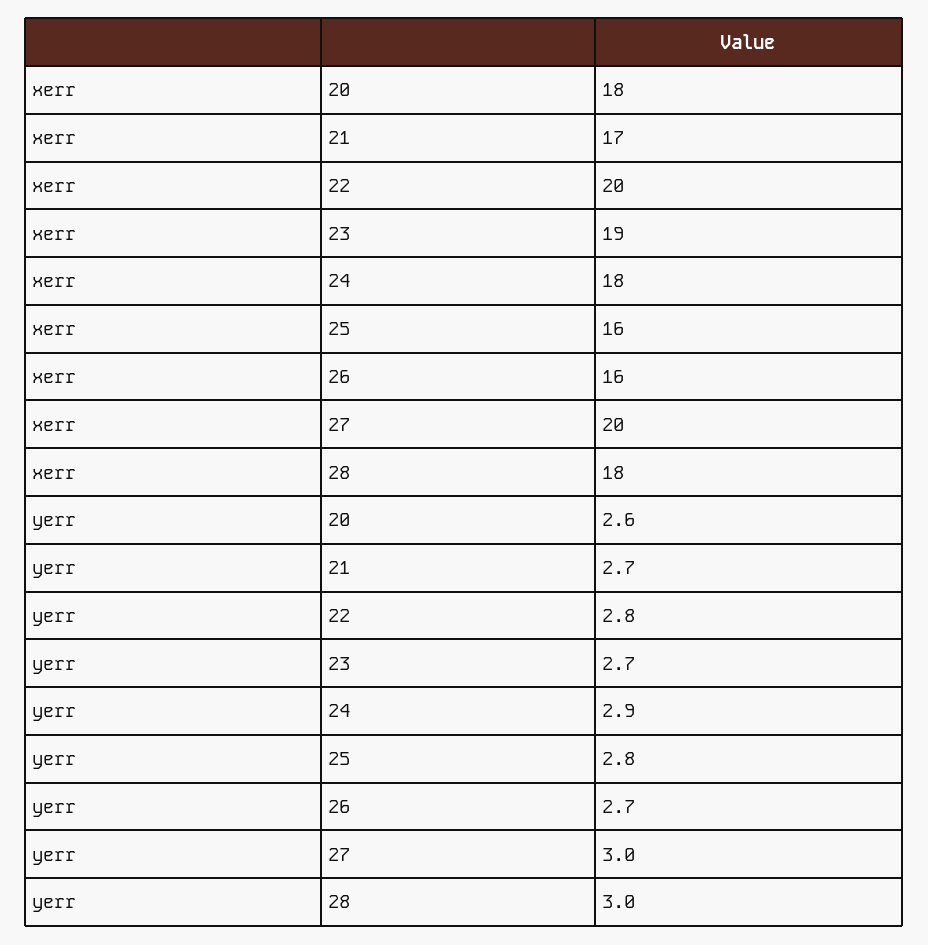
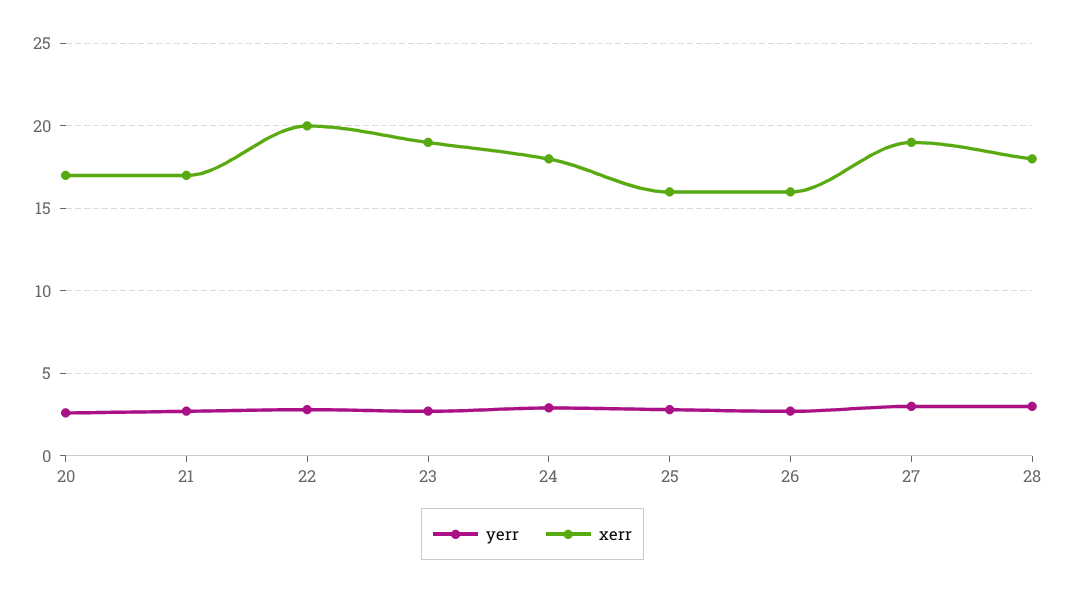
xerr, 20: 18 -> 17
xerr, 27: 20 -> 19

